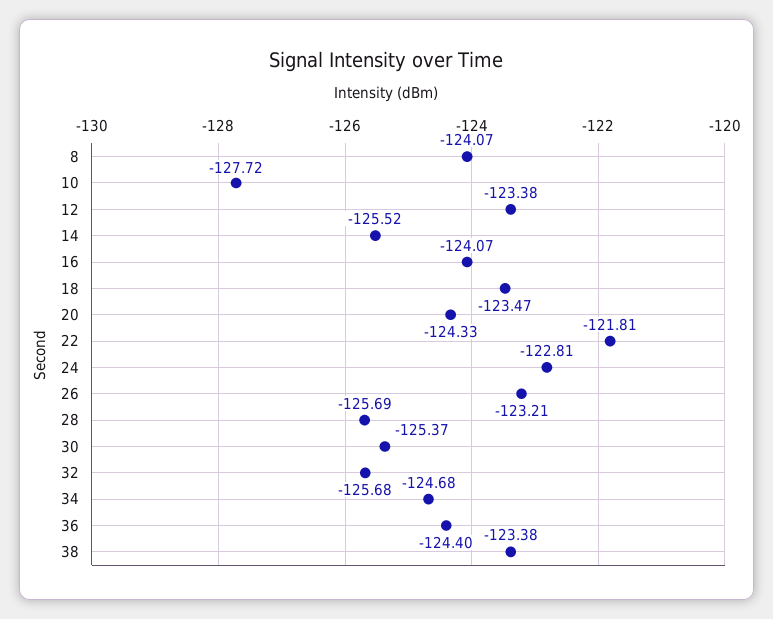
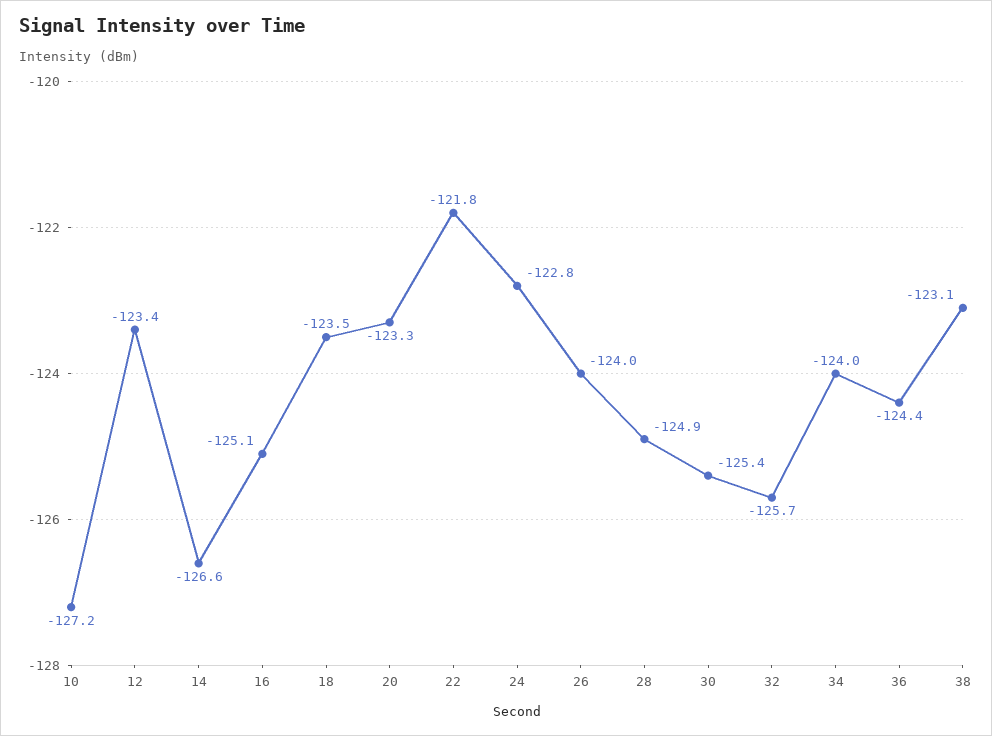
8: -124.07 -> none
10: -127.72 -> -127.2
14: -125.52 -> -126.6
16: -124.07 -> -125.1
20: -124.33 -> -123.3
26: -123.21 -> -124
28: -125.69 -> -124.9
34: -124.68 -> -124
38: -123.38 -> -123.1

